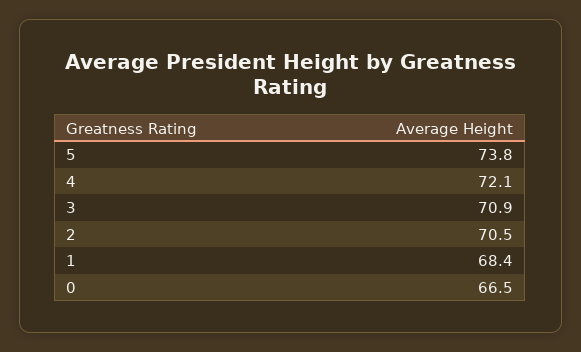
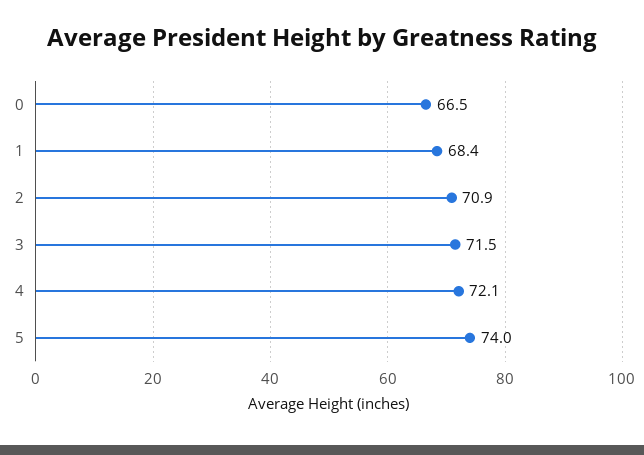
5: 73.8 -> 74
3: 70.9 -> 71.5
2: 70.5 -> 70.9

